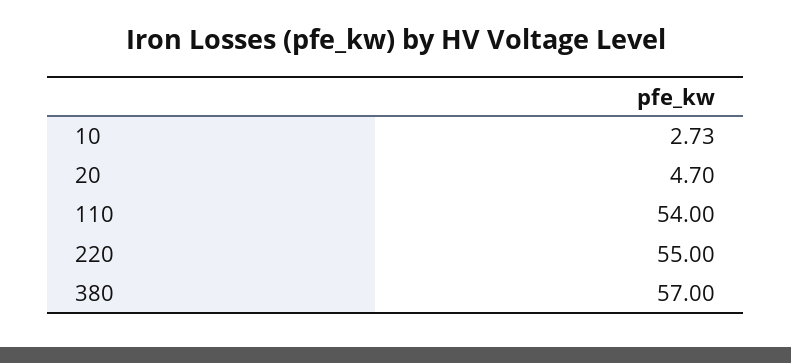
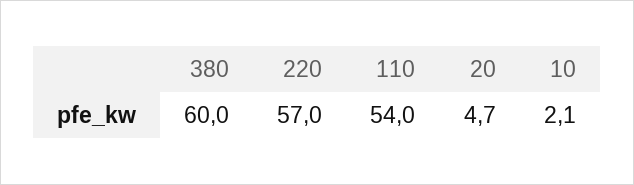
10: 2.73 -> 2.1
220: 55 -> 57
380: 57 -> 60

